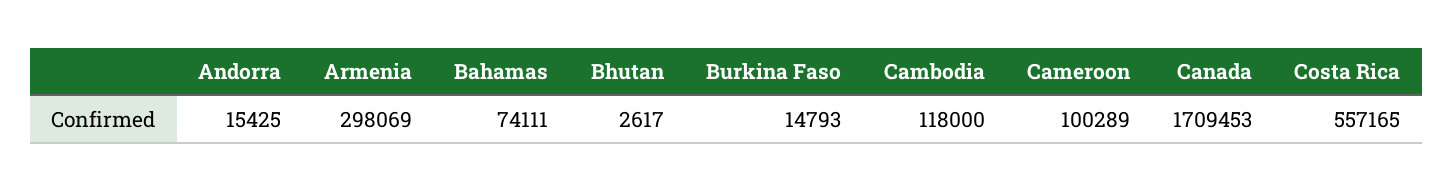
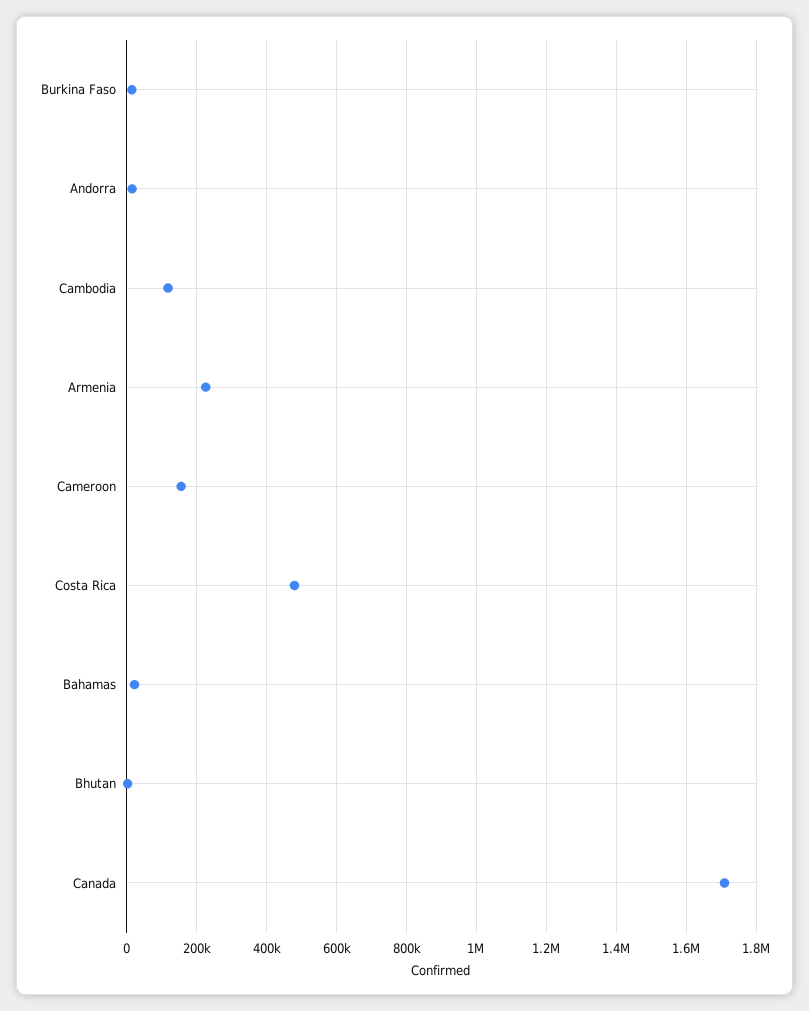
Armenia: 298069 -> 220000
Bahamas: 74111 -> 20000
Cameroon: 100289 -> 160000
Costa Rica: 557165 -> 480000

